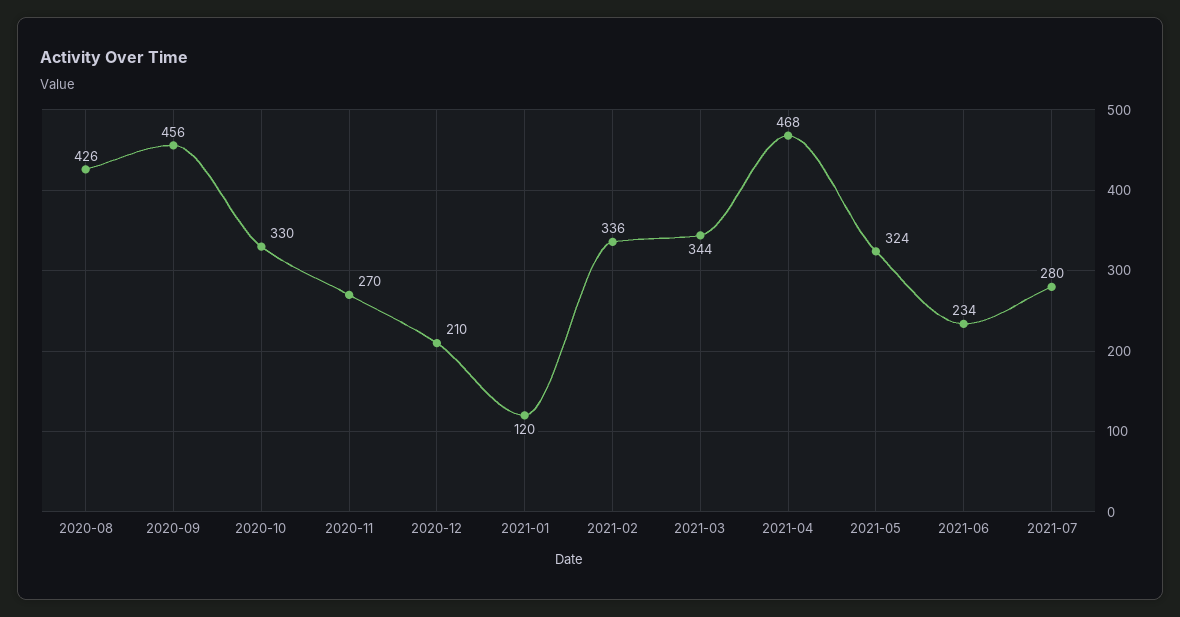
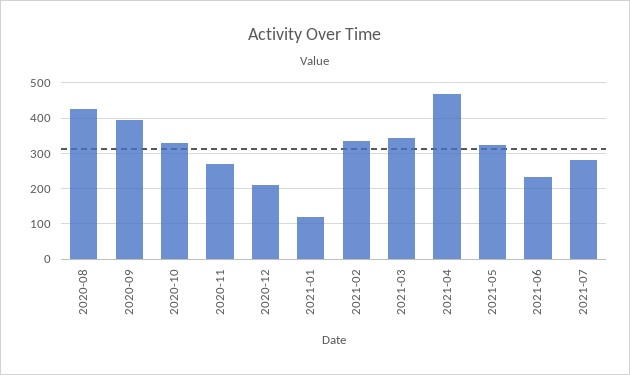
2020-09: 456 -> 400

